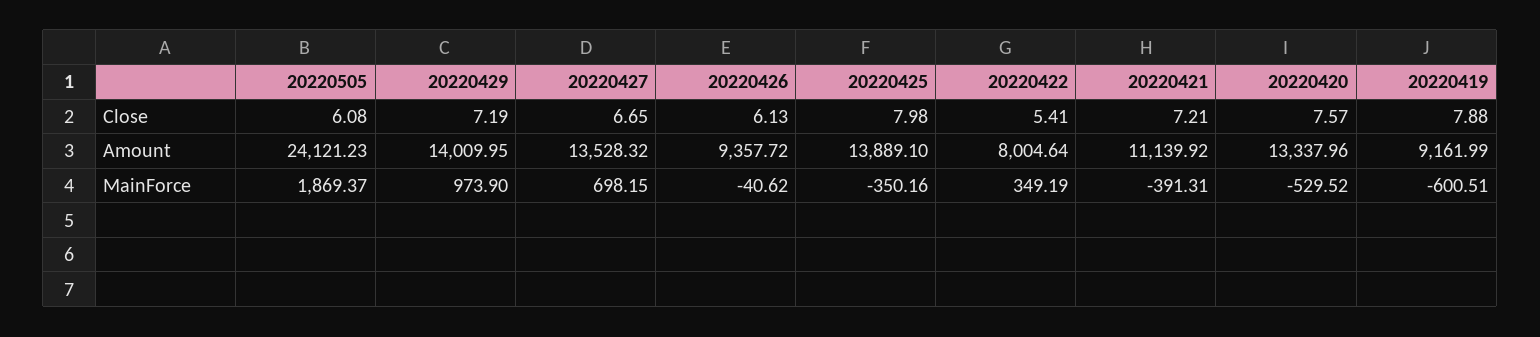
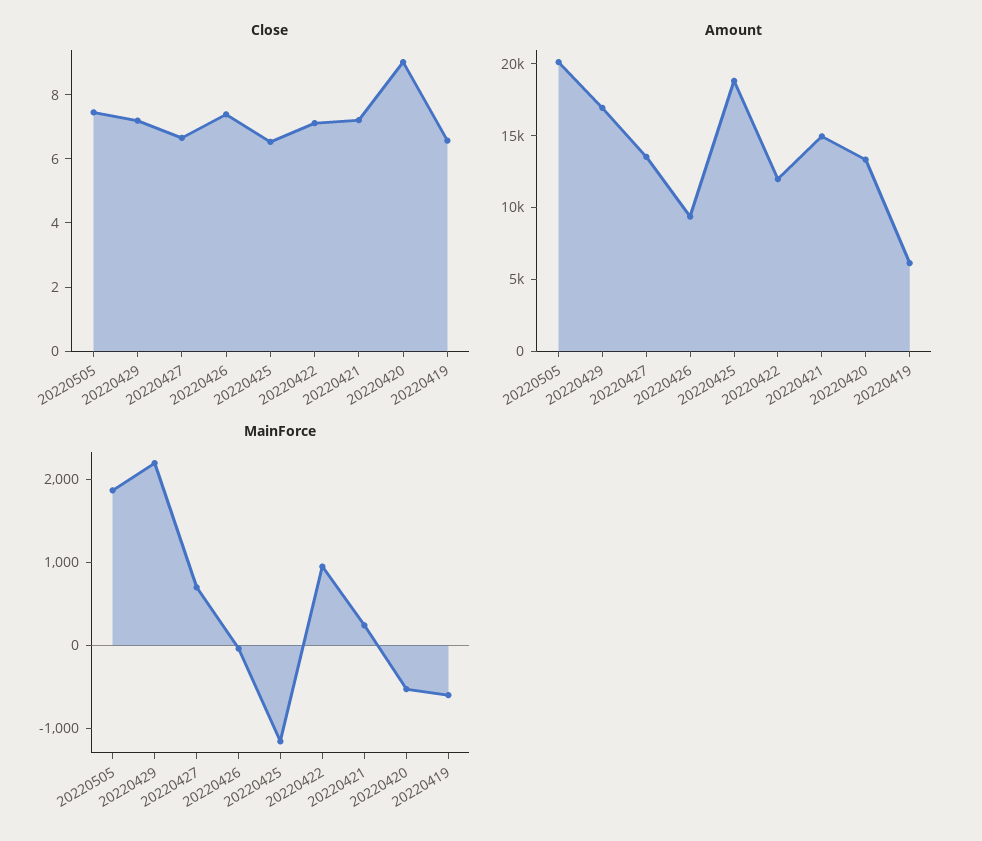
Close, 20220505: 6.08 -> 7.5
Close, 20220426: 6.13 -> 7.5
Close, 20220425: 7.98 -> 6.5
Close, 20220422: 5.41 -> 7
Close, 20220420: 7.57 -> 9
Close, 20220419: 7.88 -> 6.5
Amount, 20220505: 24121.23 -> 20000
Amount, 20220429: 14009.95 -> 17000
Amount, 20220425: 13889.1 -> 19000
Amount, 20220422: 8004.64 -> 12000
Amount, 20220421: 11139.92 -> 15000
Amount, 20220419: 9161.99 -> 6000
MainForce, 20220429: 973.9 -> 2200
MainForce, 20220425: -350.16 -> -1200
MainForce, 20220422: 349.19 -> 1000
MainForce, 20220421: -391.31 -> 200

